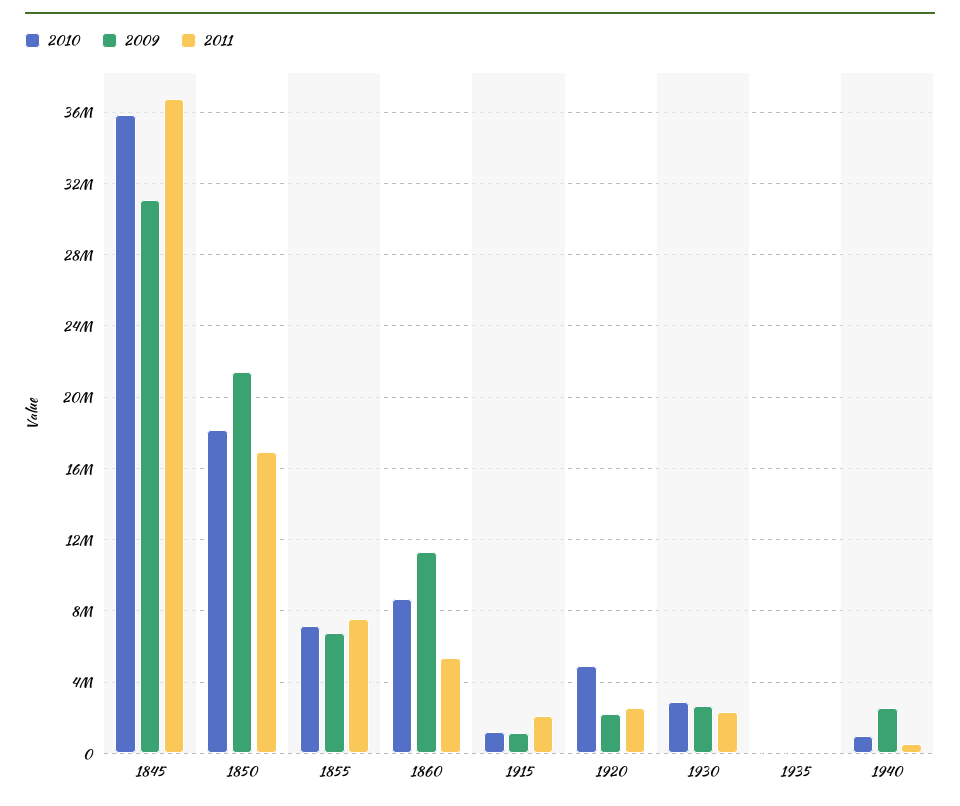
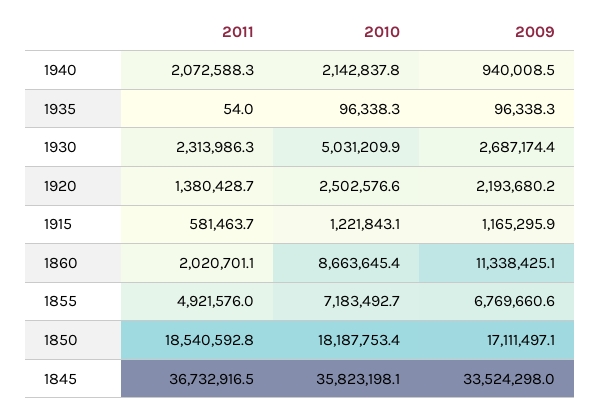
2009, 1845: 31000000 -> 33524298
2009, 1850: 21500000 -> 17111497.1
2011, 1850: 17000000 -> 18540592.8
2011, 1855: 7500000 -> 4921576
2011, 1860: 5500000 -> 2020701.1
2011, 1915: 2000000 -> 581463.7
2010, 1920: 5000000 -> 2502576.6
2011, 1920: 2500000 -> 1380428.7
2010, 1930: 3000000 -> 5031209.9
2010, 1940: 1000000 -> 2142837.8
2009, 1940: 2500000 -> 940008.5
2011, 1940: 500000 -> 2072588.3

